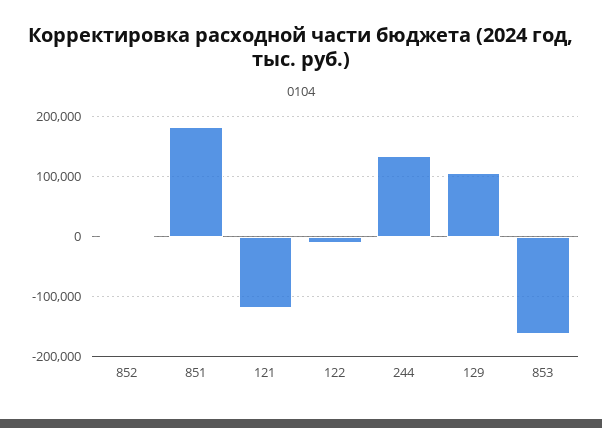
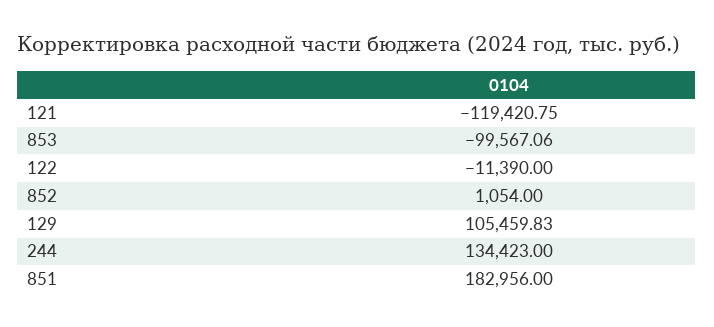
853: -160000 -> -99567.06

